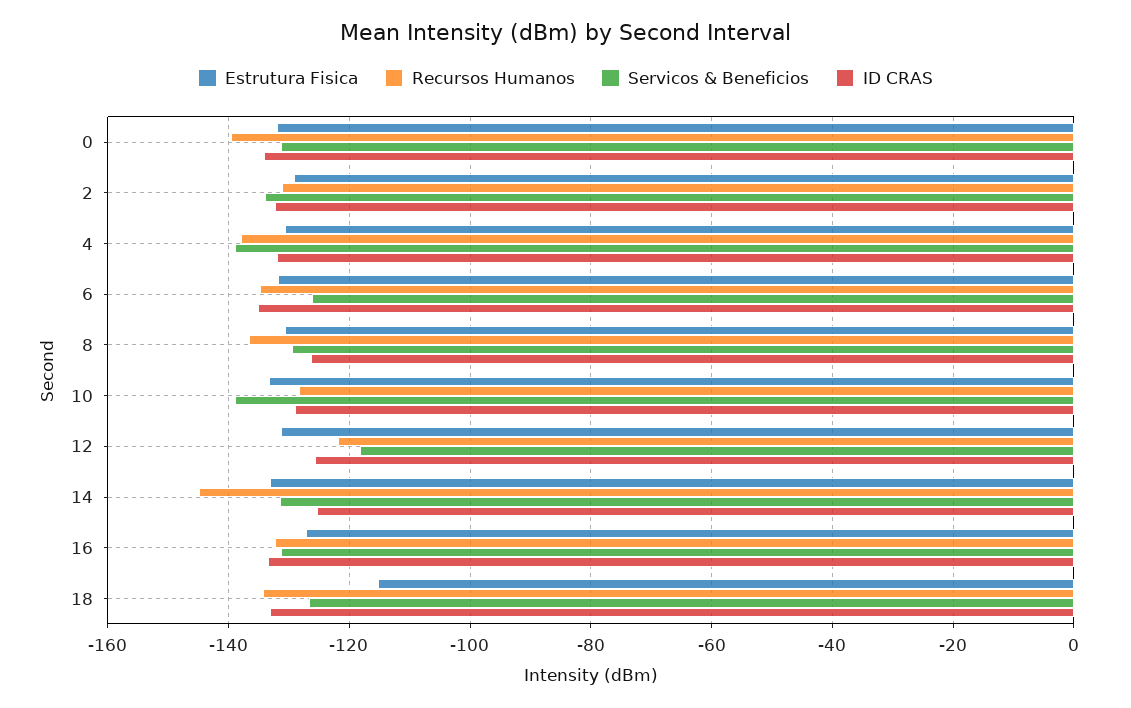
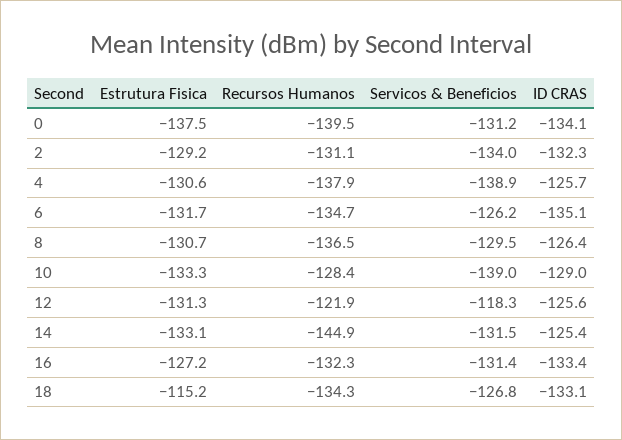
Estrutura Fisica, 0: -132 -> -137.5
ID CRAS, 4: -132 -> -125.7

